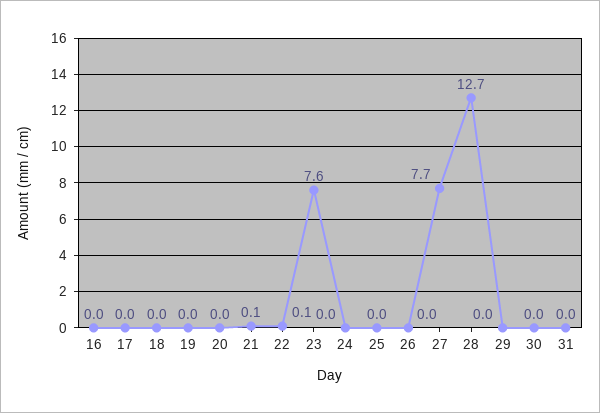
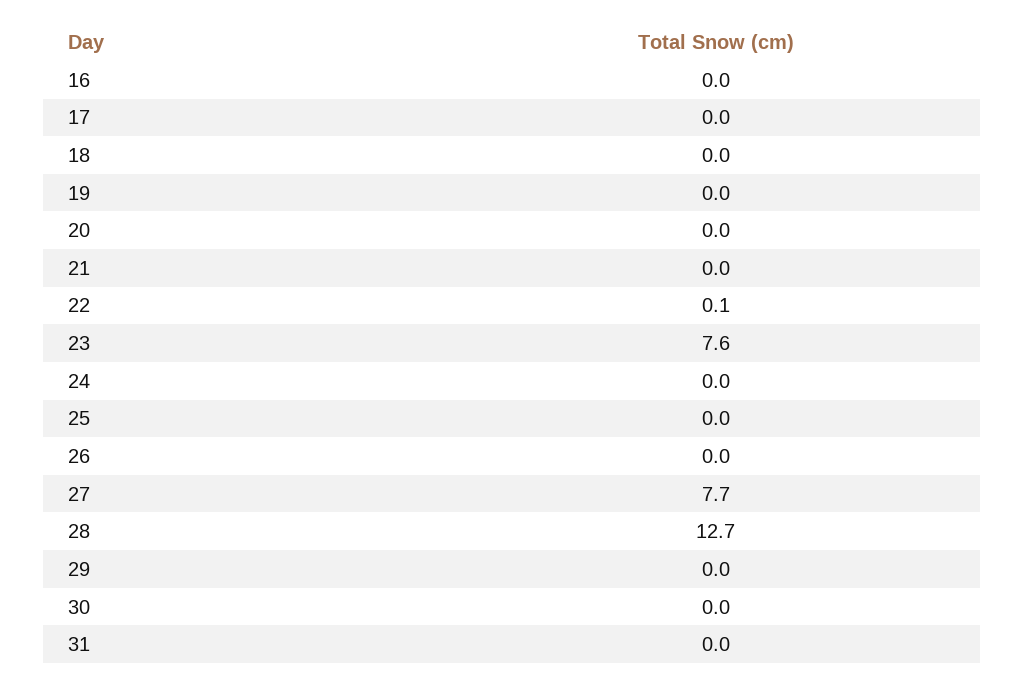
21: 0.1 -> 0

